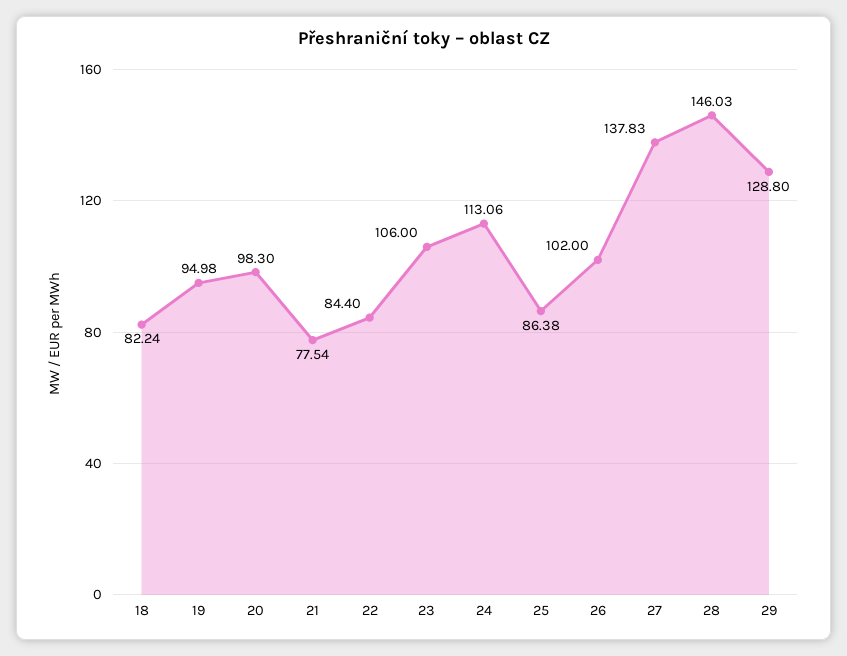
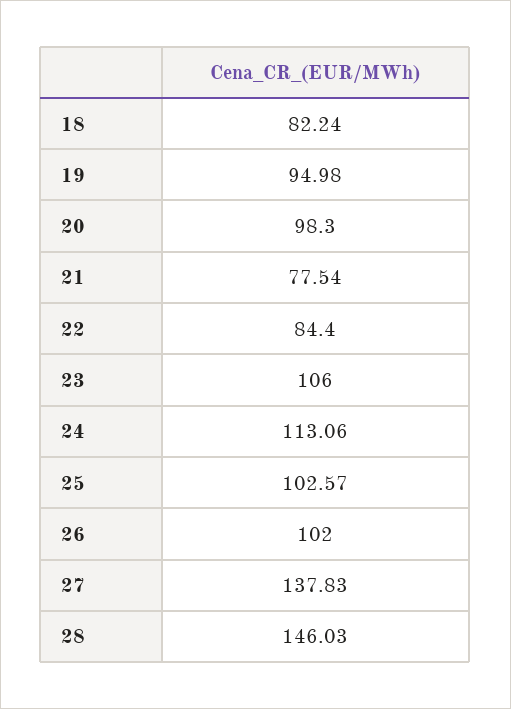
25: 86.38 -> 102.57
29: 128.8 -> none

